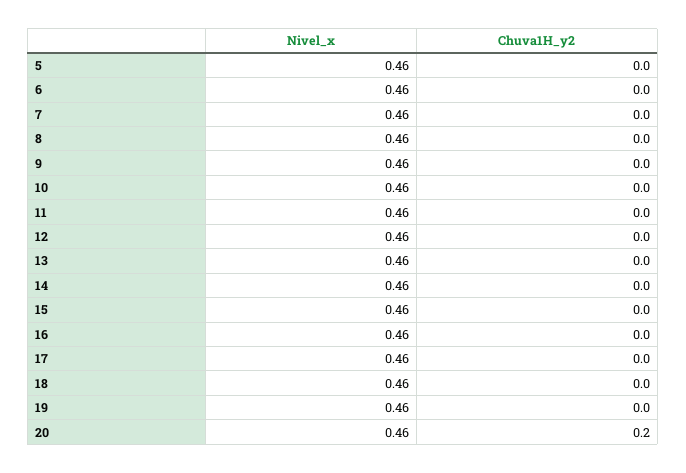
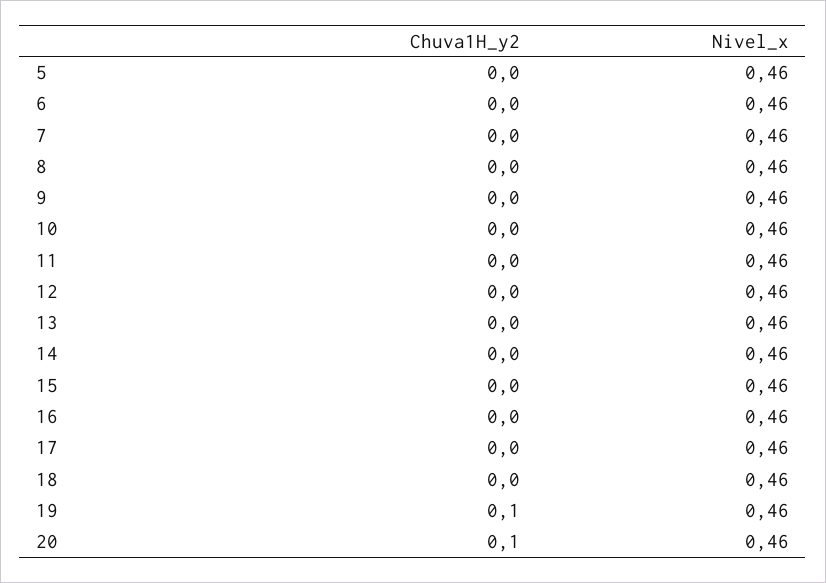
Chuva1H_y2, 19: 0 -> 0.1
Chuva1H_y2, 20: 0.2 -> 0.1

